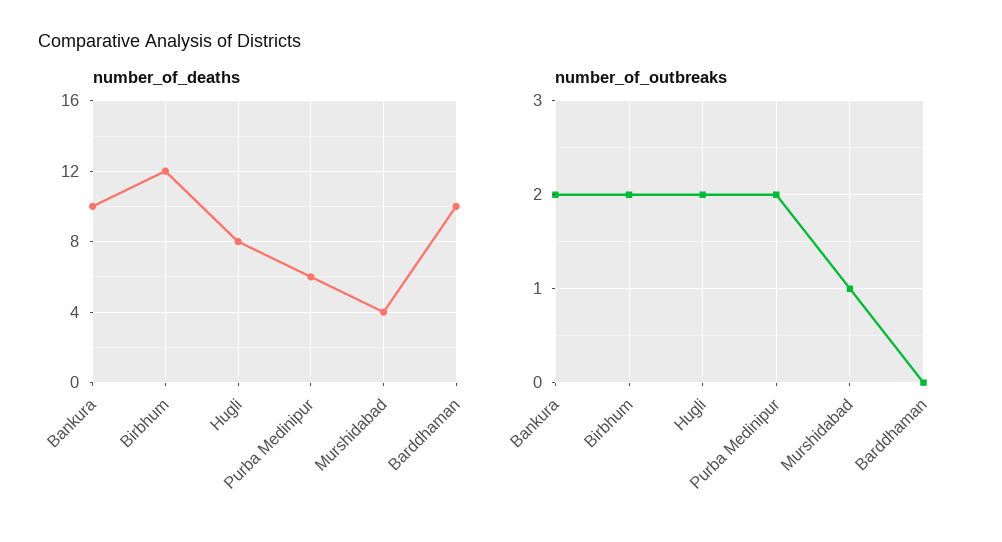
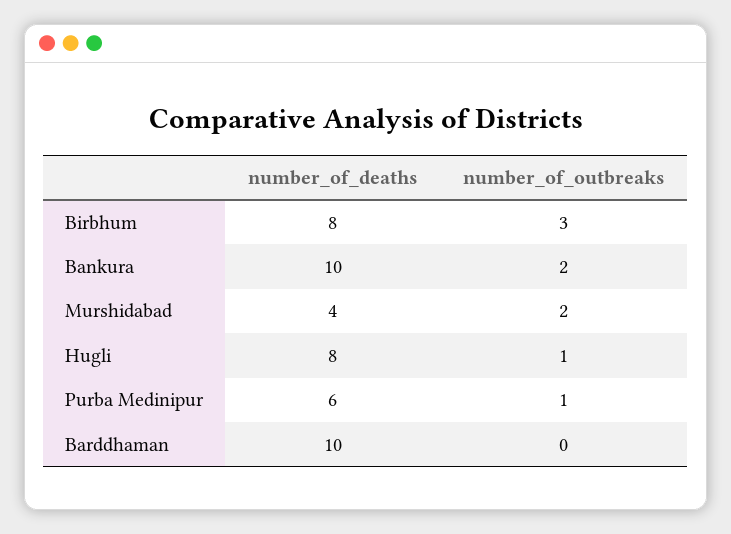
number_of_deaths, Birbhum: 12 -> 8
number_of_outbreaks, Birbhum: 2 -> 3
number_of_outbreaks, Hugli: 2 -> 1
number_of_outbreaks, Purba Medinipur: 2 -> 1
number_of_outbreaks, Murshidabad: 1 -> 2

